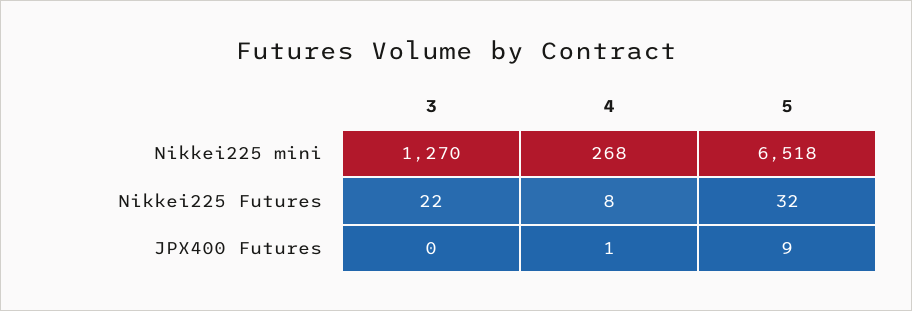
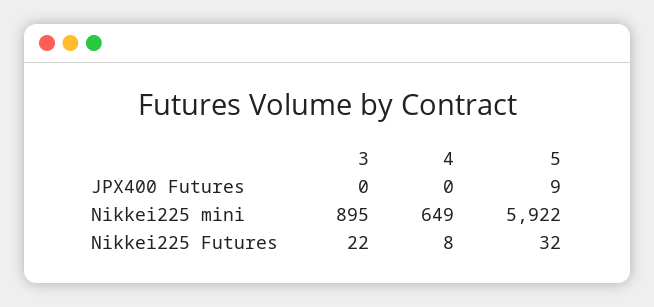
3, Nikkei225 mini: 1270 -> 895
4, Nikkei225 mini: 268 -> 649
5, Nikkei225 mini: 6518 -> 5922
4, JPX400 Futures: 1 -> 0

